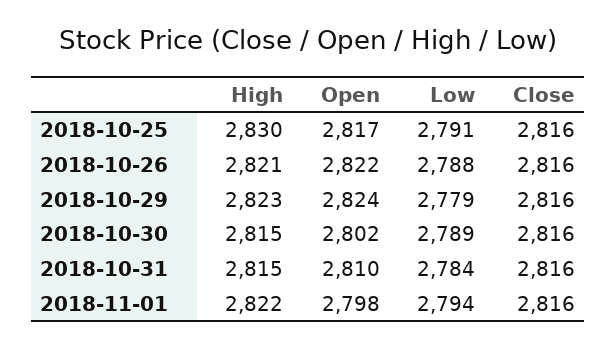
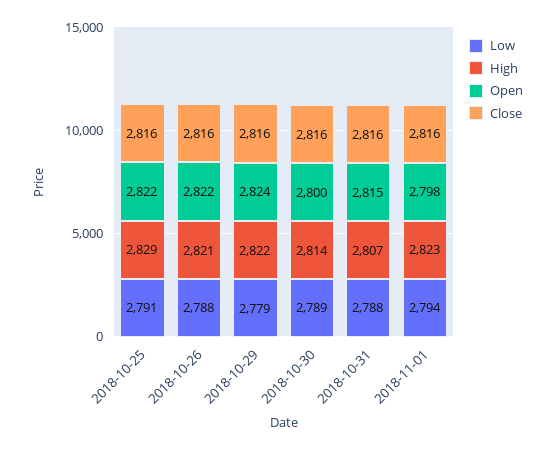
High, 2018-10-25: 2830 -> 2829
Open, 2018-10-25: 2817 -> 2822
High, 2018-10-29: 2823 -> 2822
High, 2018-10-30: 2815 -> 2814
Open, 2018-10-30: 2802 -> 2800
High, 2018-10-31: 2815 -> 2807
Open, 2018-10-31: 2810 -> 2815
Low, 2018-10-31: 2784 -> 2788
High, 2018-11-01: 2822 -> 2823

